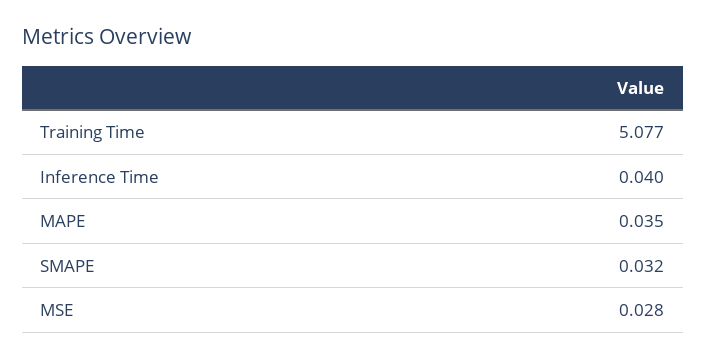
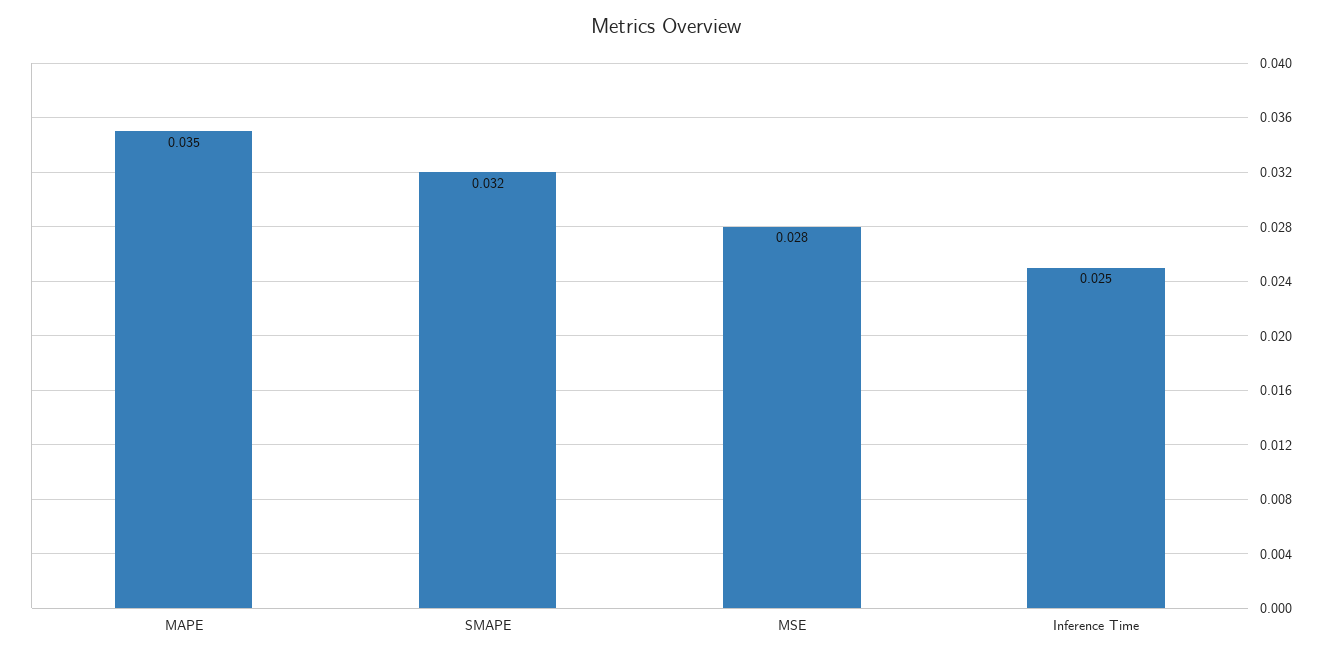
Training Time: 5.077 -> none
Inference Time: 0.04 -> 0.025

